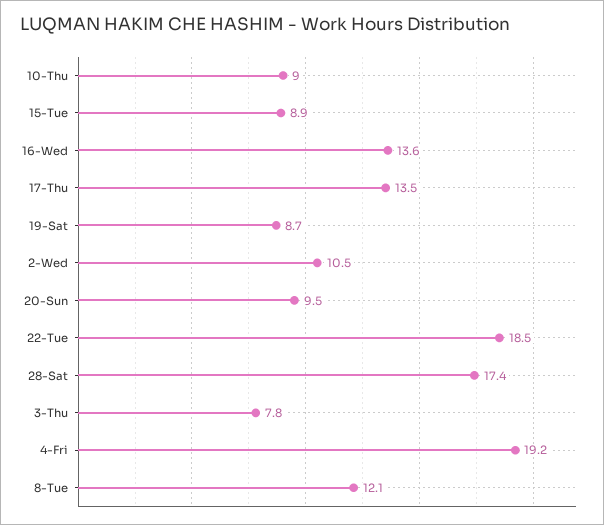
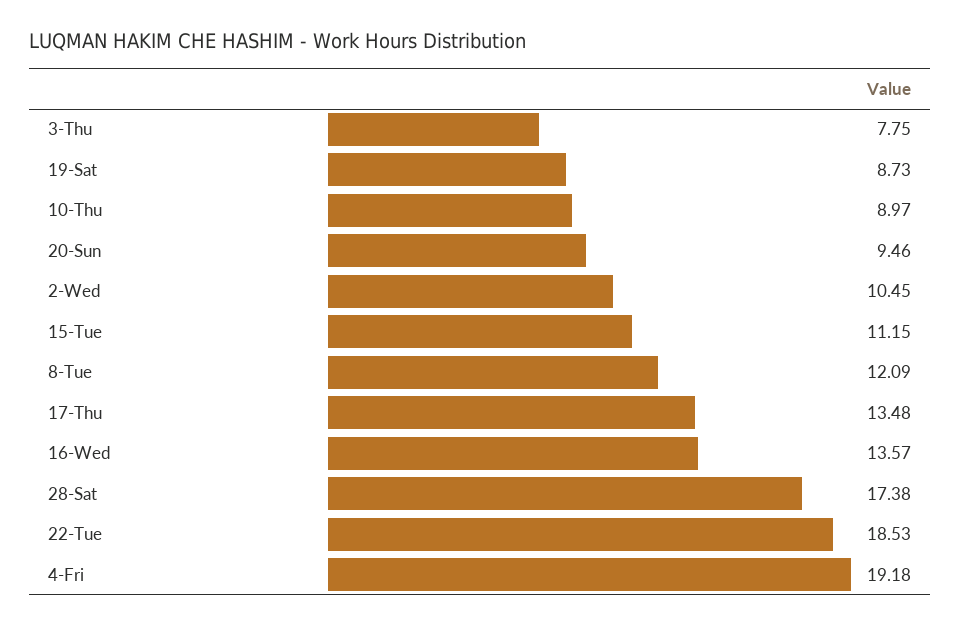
15-Tue: 8.9 -> 11.15

